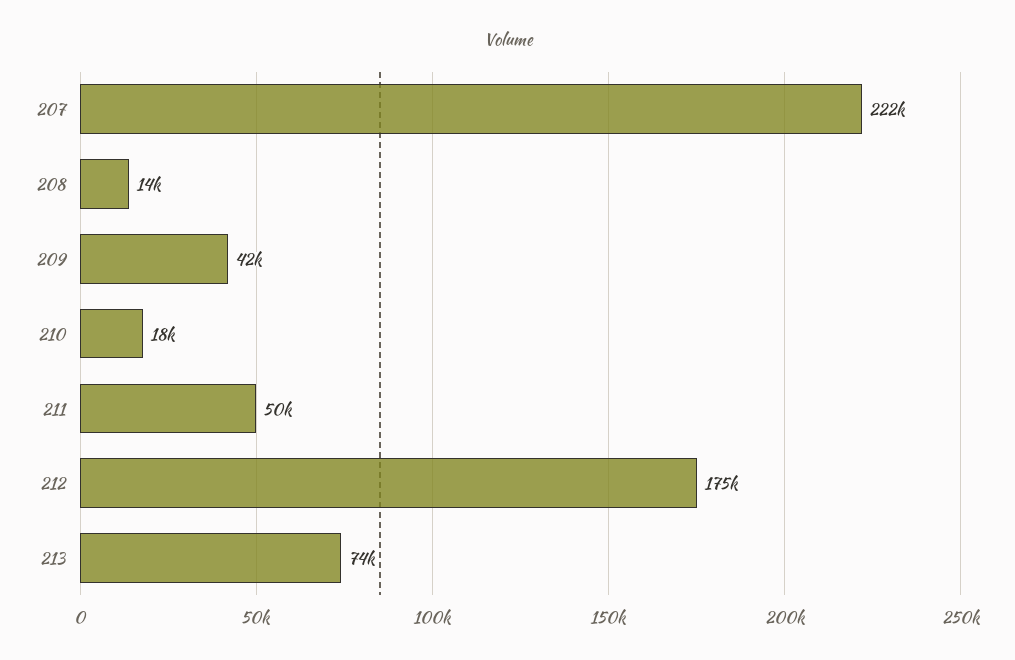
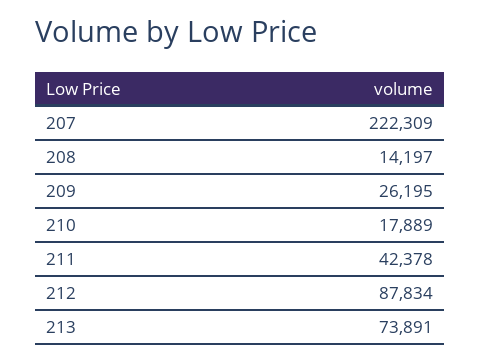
209: 42000 -> 26195
211: 50000 -> 42378
212: 175000 -> 87834

